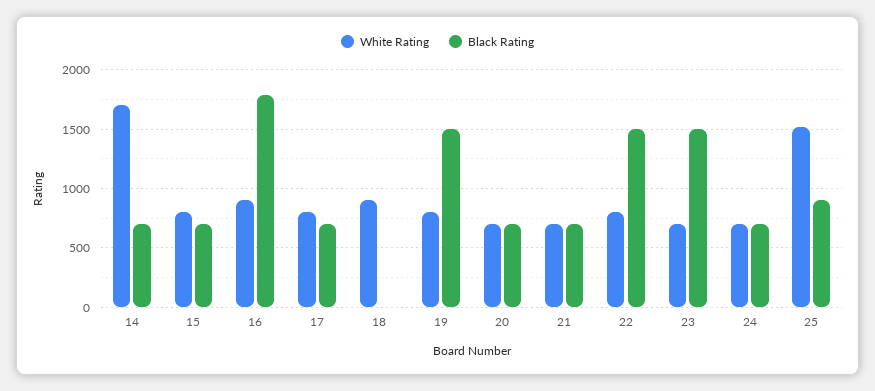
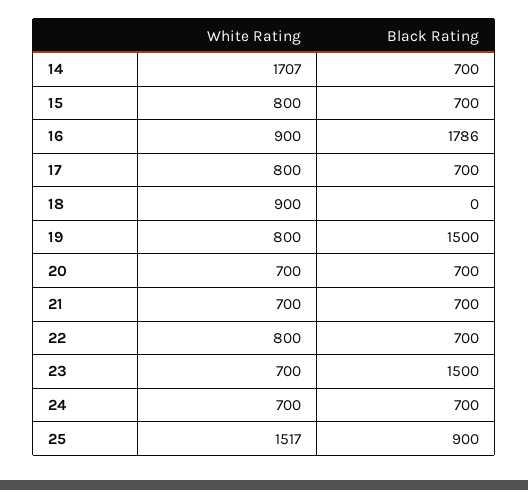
Black Rating, 22: 1500 -> 700

